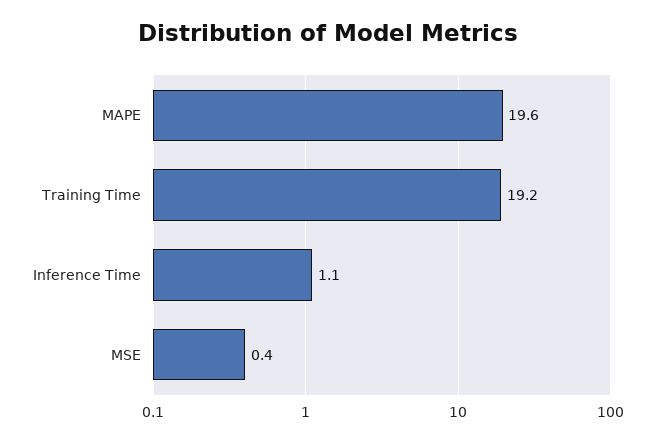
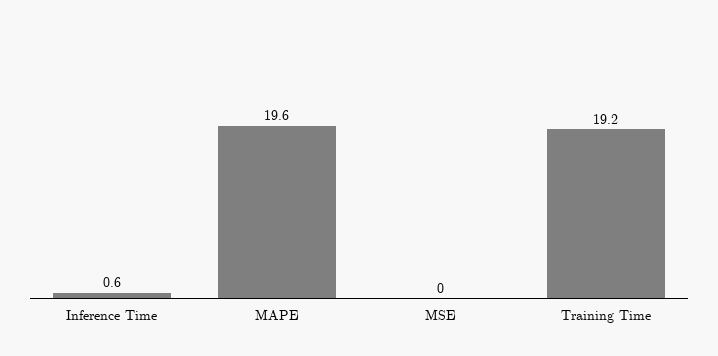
Inference Time: 1.1 -> 0.6
MSE: 0.4 -> 0

